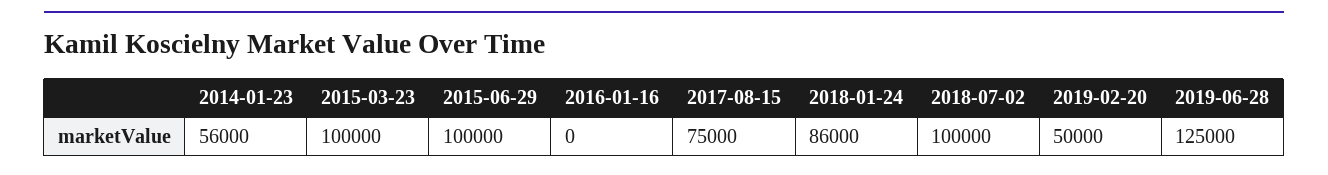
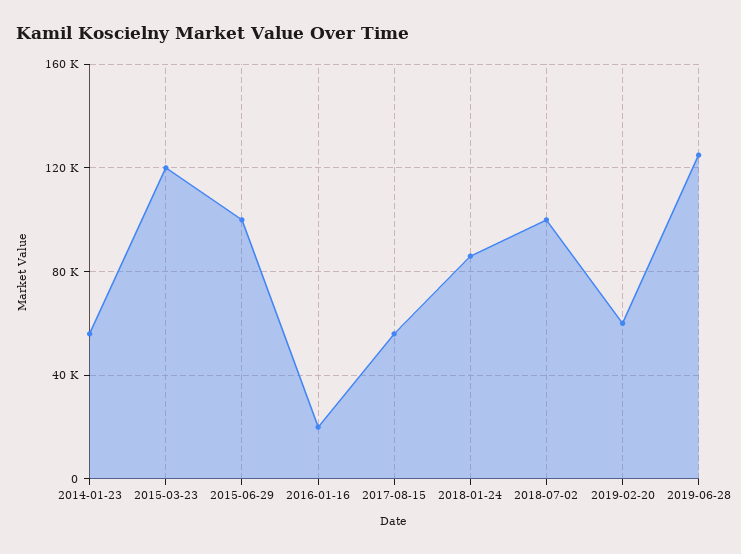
2015-03-23: 100000 -> 120000
2016-01-16: 0 -> 20000
2017-08-15: 75000 -> 55000
2019-02-20: 50000 -> 60000

